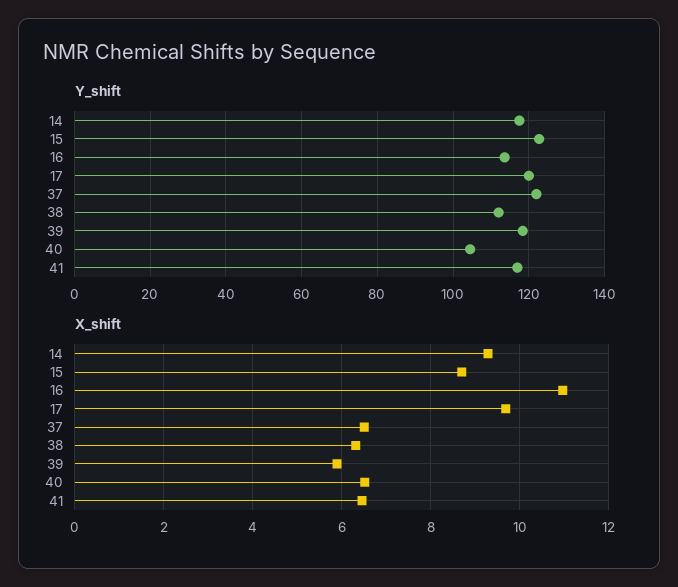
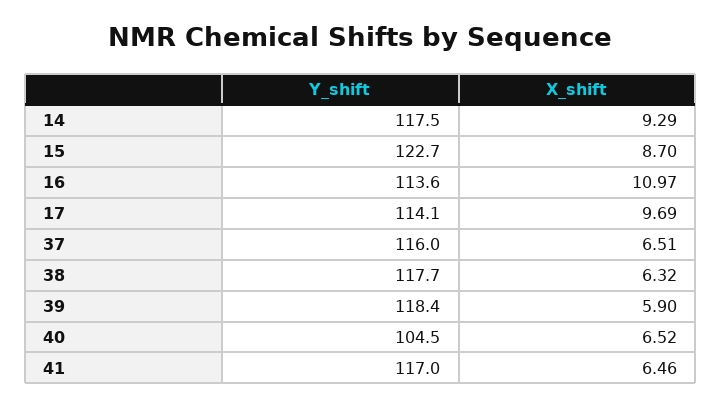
Y_shift, 17: 120 -> 114.1
Y_shift, 37: 122 -> 116
Y_shift, 38: 112 -> 117.7

